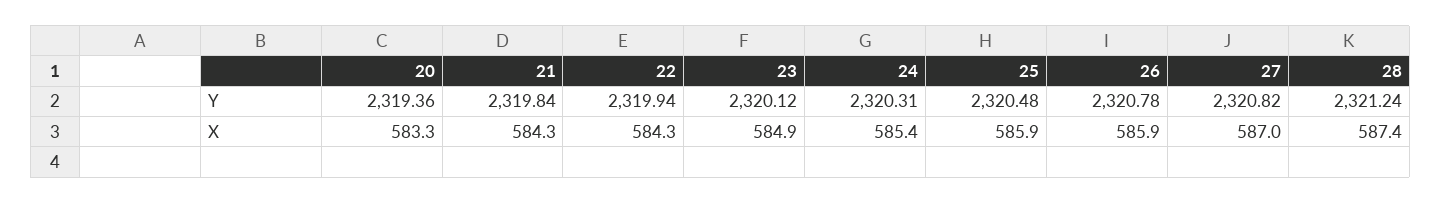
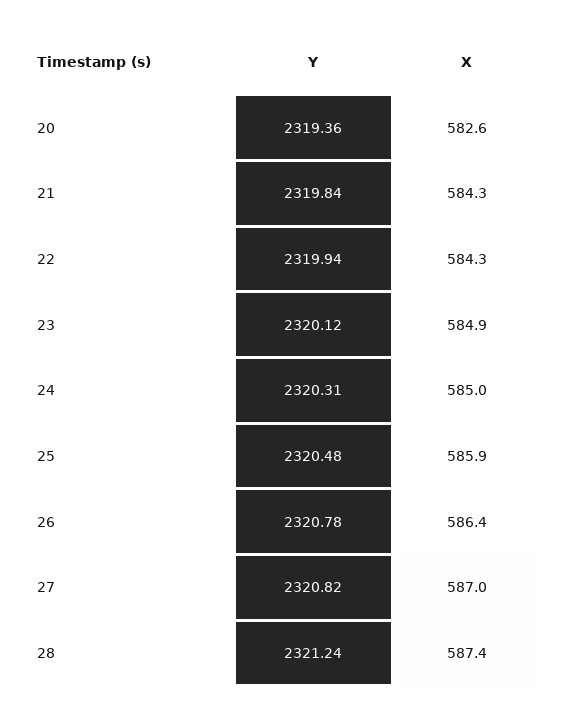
20, X: 583.3 -> 582.6
24, X: 585.4 -> 585
26, X: 585.9 -> 586.4

